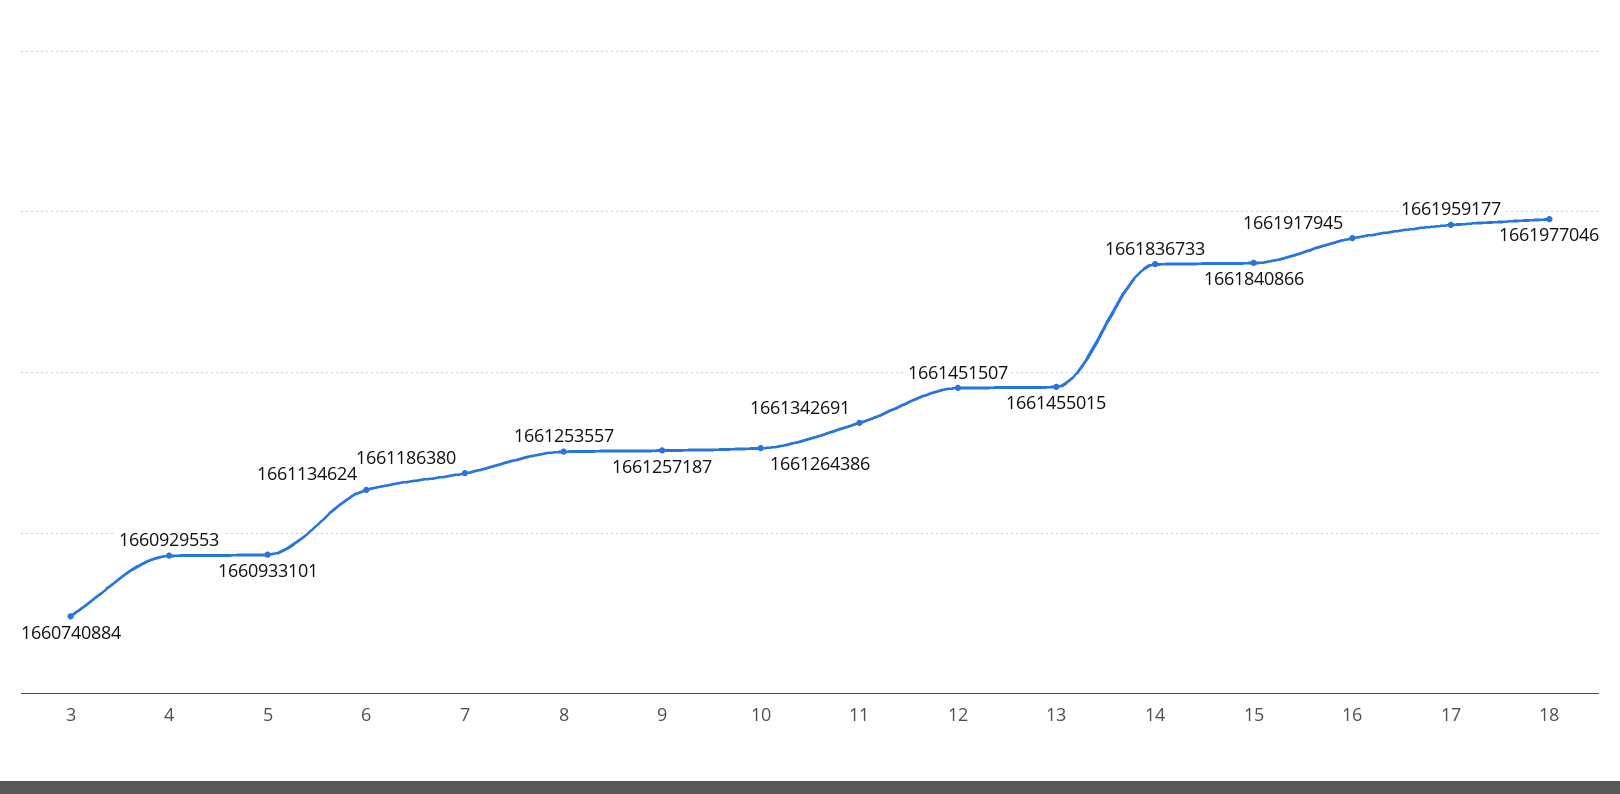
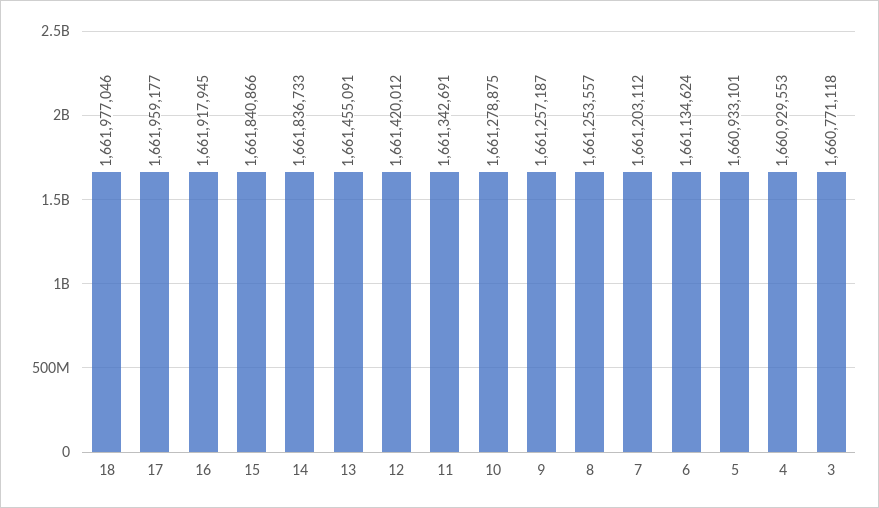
3: 1660740884 -> 1660771118
7: 1661186380 -> 1661203112
10: 1661264386 -> 1661278875
12: 1661451507 -> 1661420012
13: 1661455015 -> 1661455091

